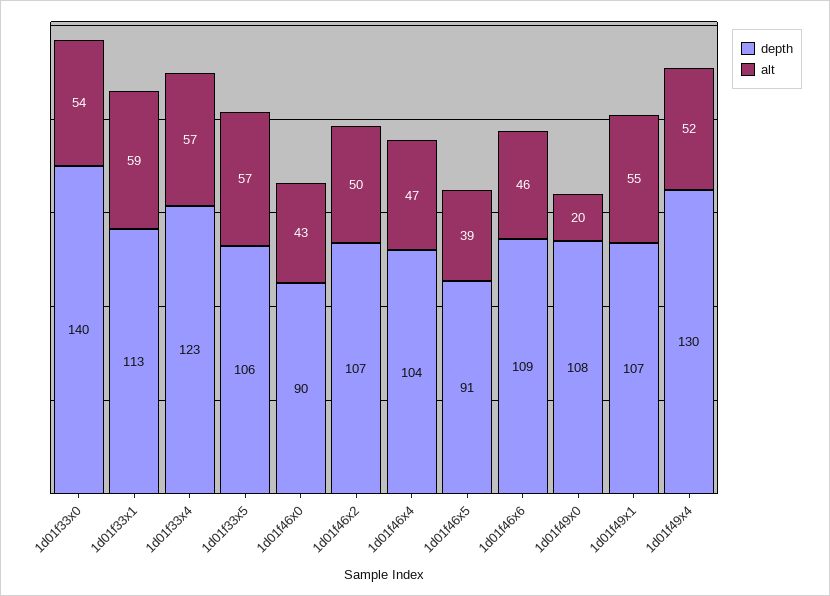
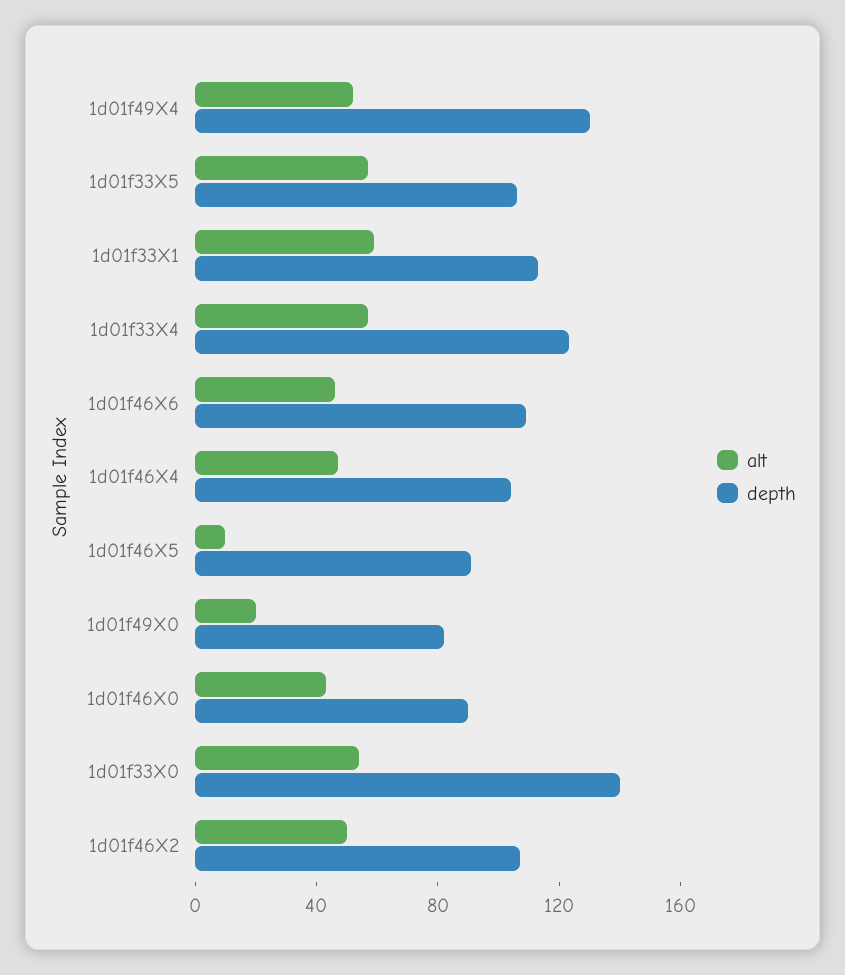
alt, 1d01f46x5: 39 -> 10
depth, 1d01f49x0: 108 -> 80
depth, 1d01f49x1: 107 -> none
alt, 1d01f49x1: 55 -> none

